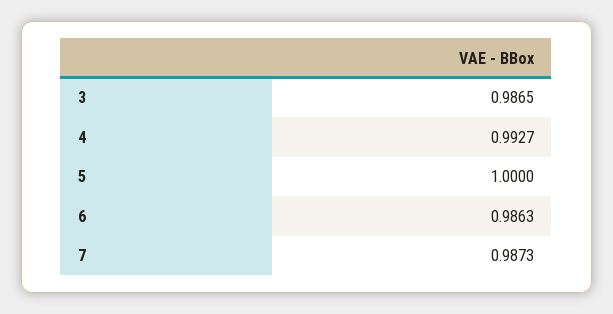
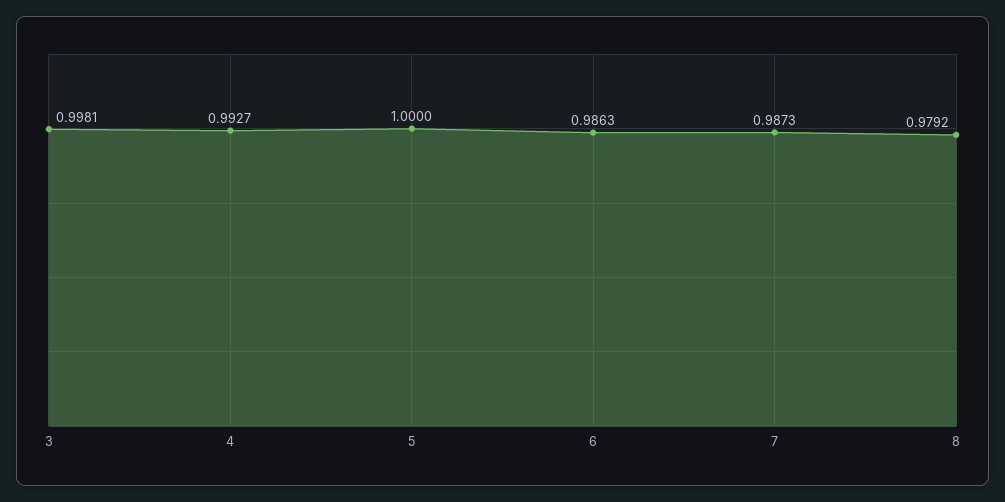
3: 0.9865 -> 0.9981
8: none -> 0.9792

